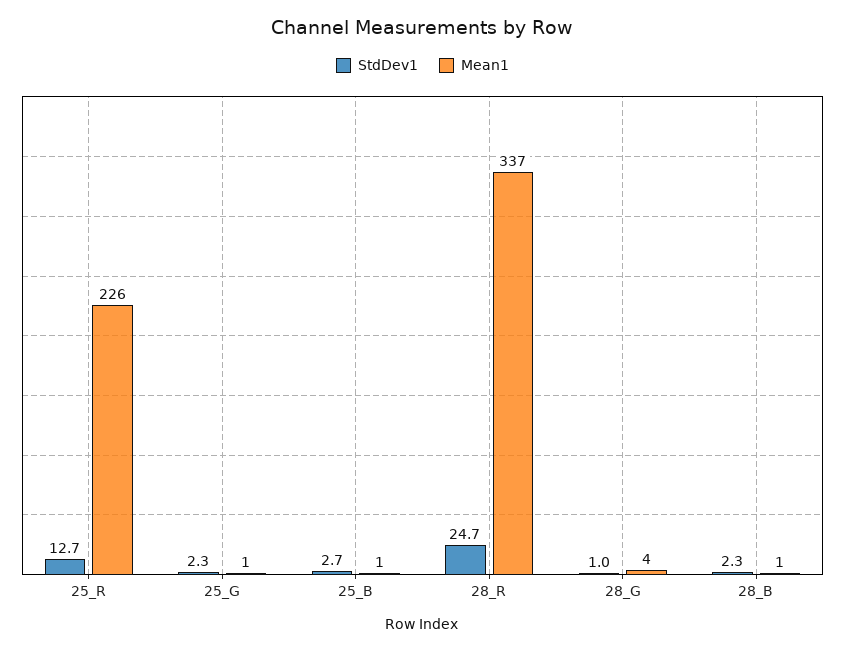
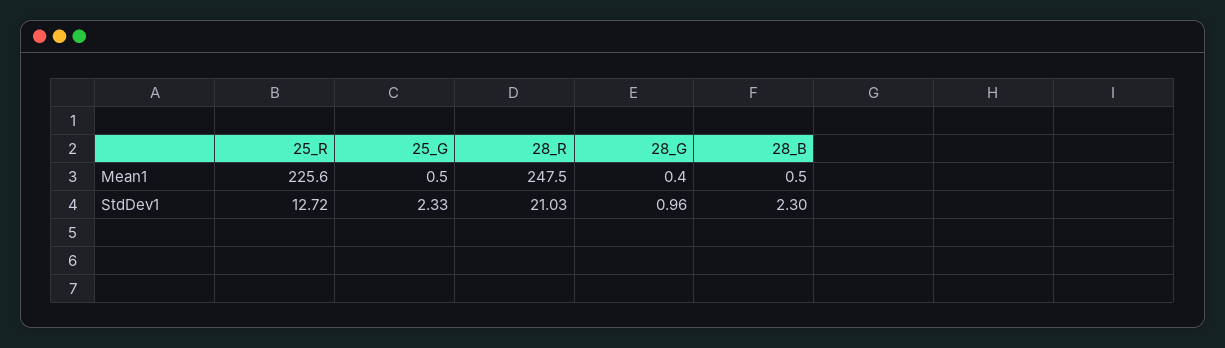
StdDev1, 25_B: 2.7 -> none
Mean1, 25_B: 1 -> none
StdDev1, 28_R: 24.7 -> 21.03
Mean1, 28_R: 337 -> 247.5
Mean1, 28_G: 4 -> 0.4

